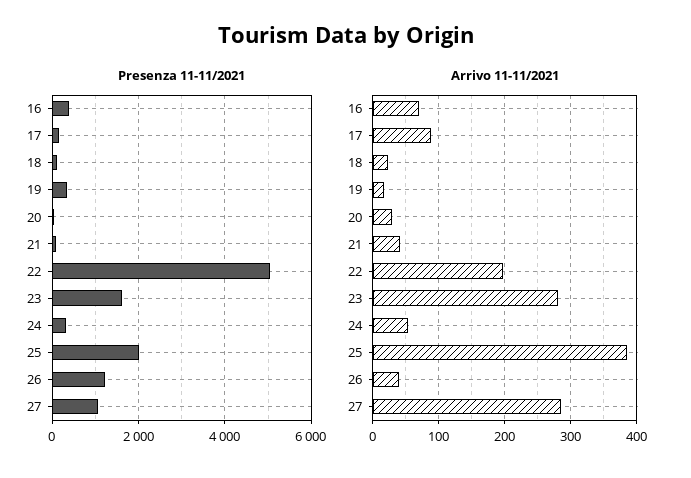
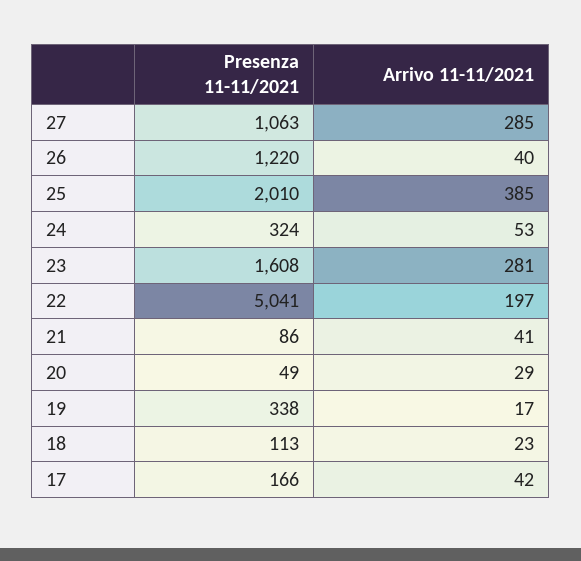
Presenza 11-11/2021, 16: 400 -> none
Arrivo 11-11/2021, 16: 70 -> none
Arrivo 11-11/2021, 17: 90 -> 42

